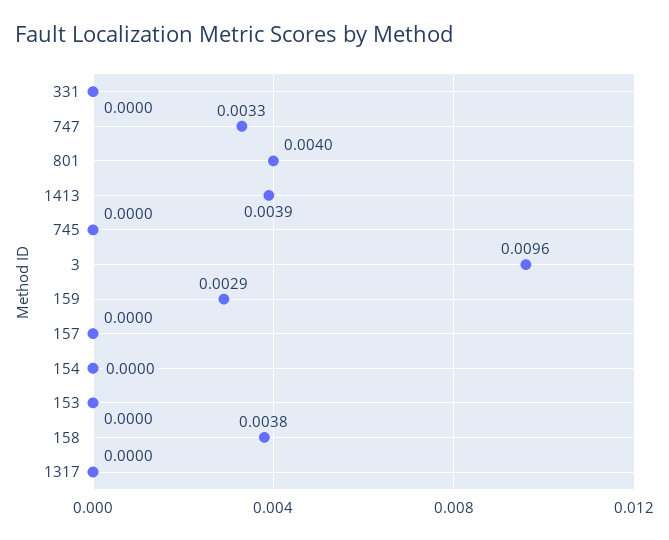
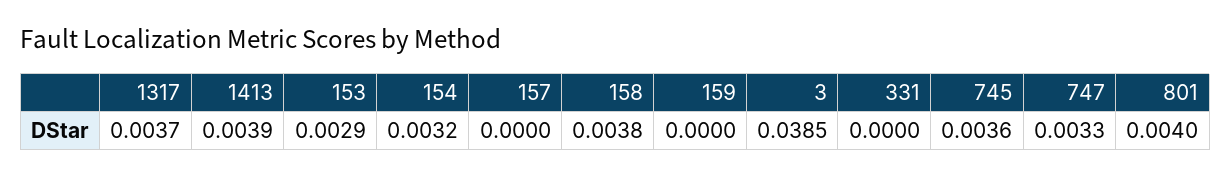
745: 0 -> 0.0036
3: 0.0096 -> 0.0385
159: 0.0029 -> 0
154: 0 -> 0.0032
153: 0 -> 0.0029
1317: 0 -> 0.0037

